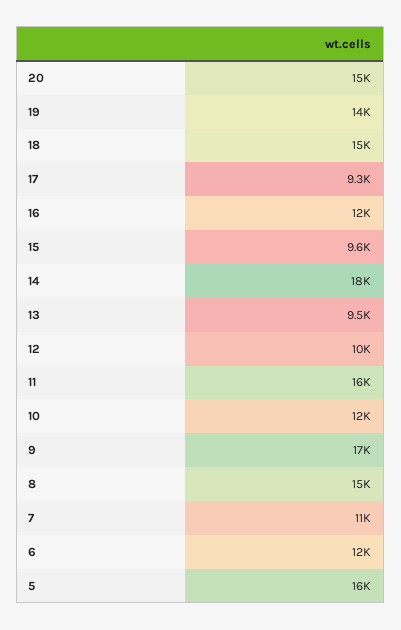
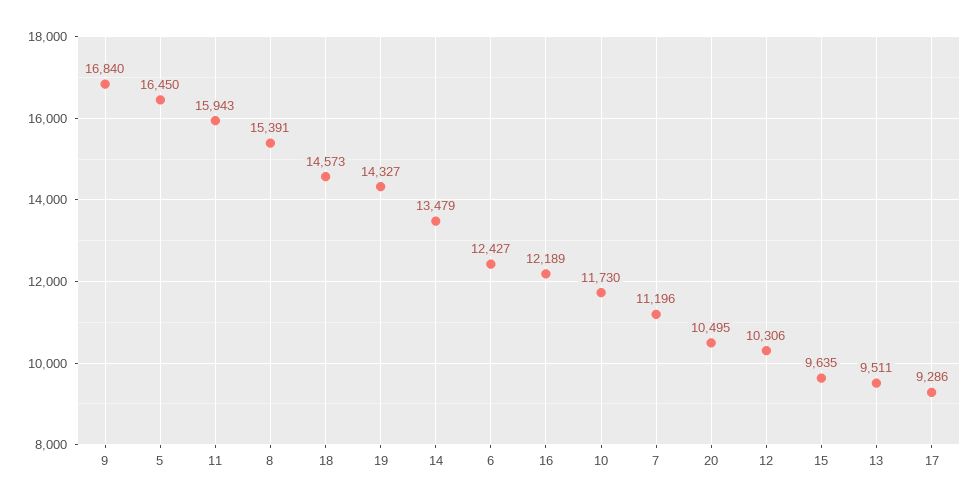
20: 15000 -> 10495
14: 18000 -> 13479

